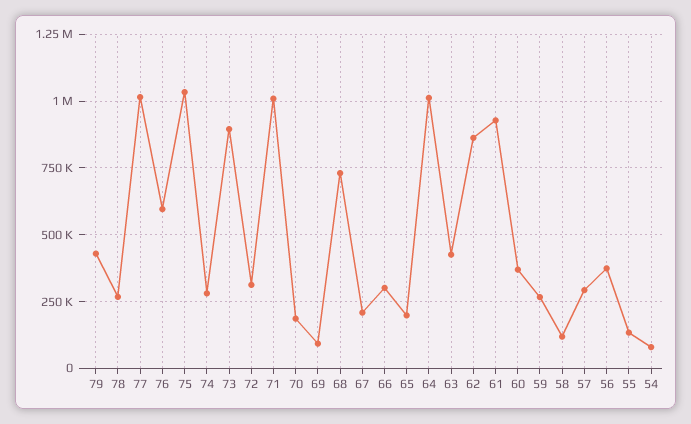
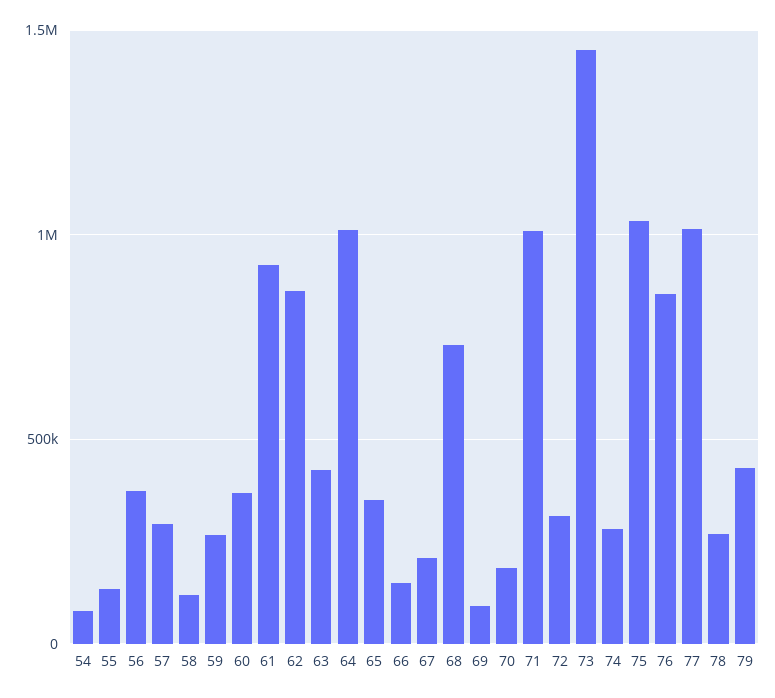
76: 600000 -> 850000
73: 900000 -> 1450000
66: 300000 -> 150000
65: 200000 -> 350000

